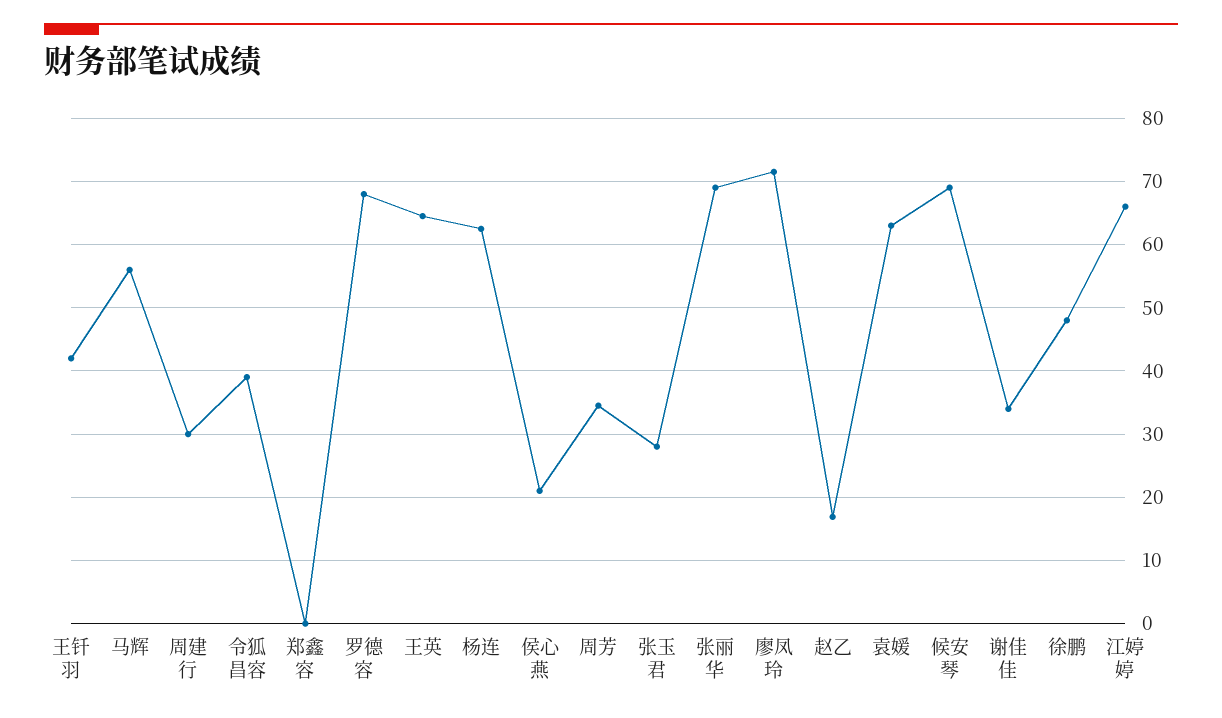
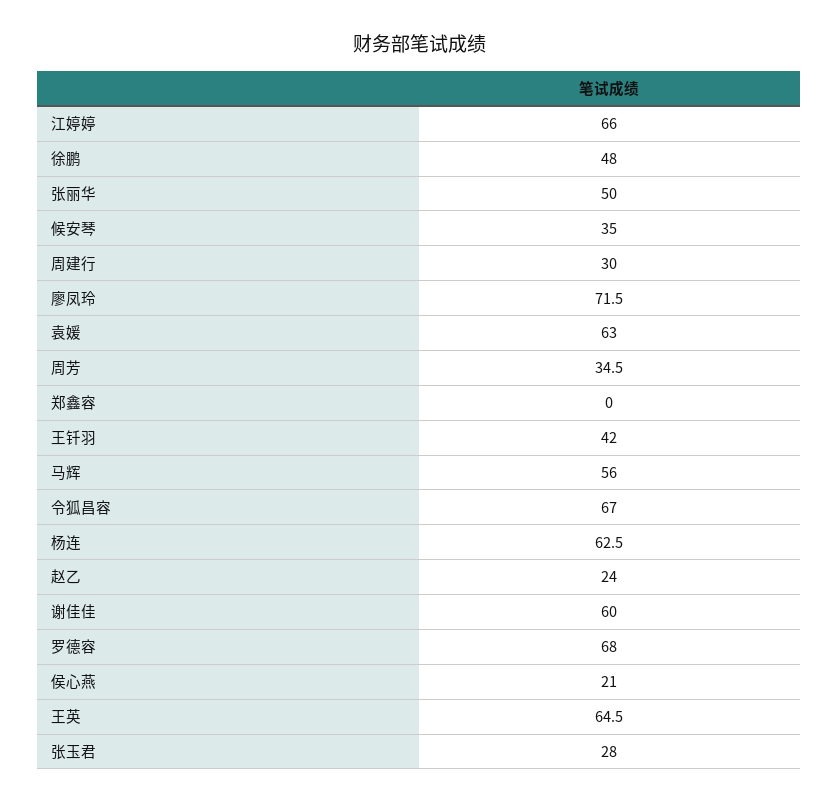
令狐昌容: 39 -> 67
张丽华: 69 -> 50
赵乙: 17 -> 24
候安琴: 69 -> 35
谢佳佳: 34 -> 60

